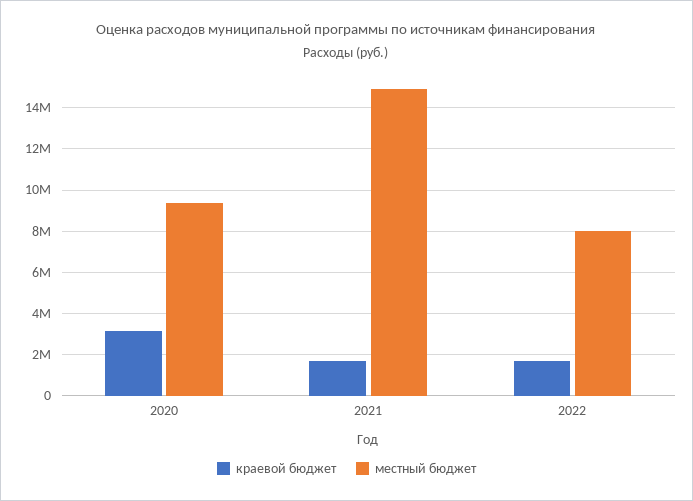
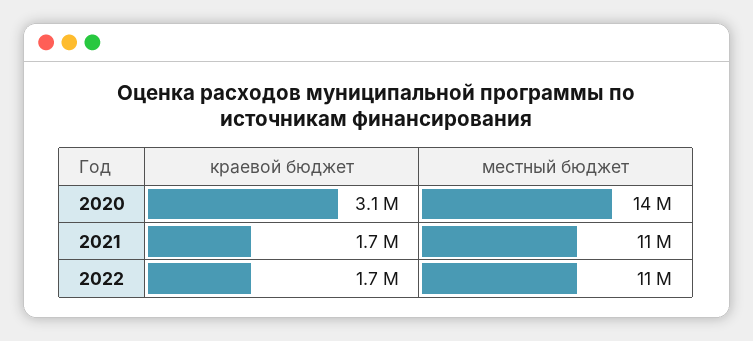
местный бюджет, 2020: 9500000 -> 14000000
местный бюджет, 2021: 15000000 -> 11000000
местный бюджет, 2022: 8000000 -> 11000000

